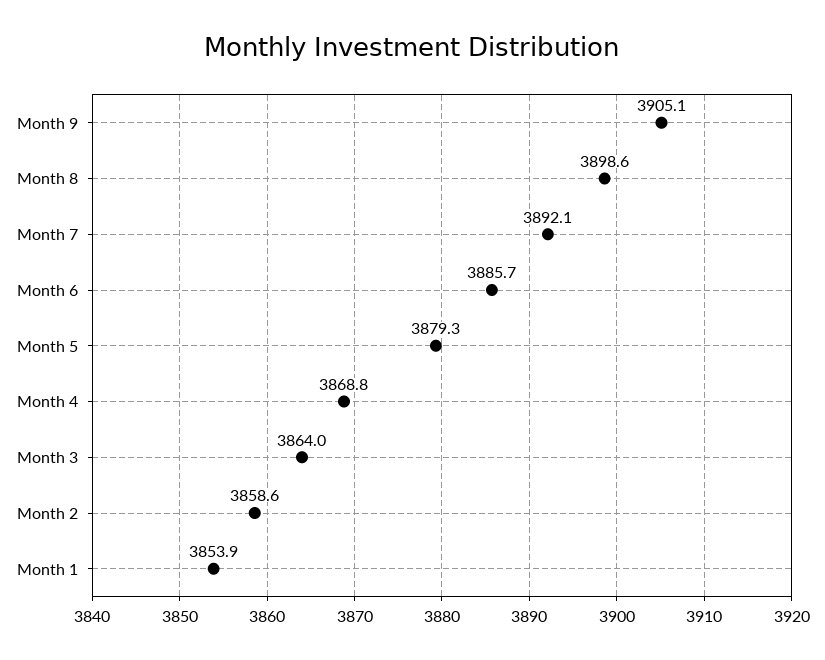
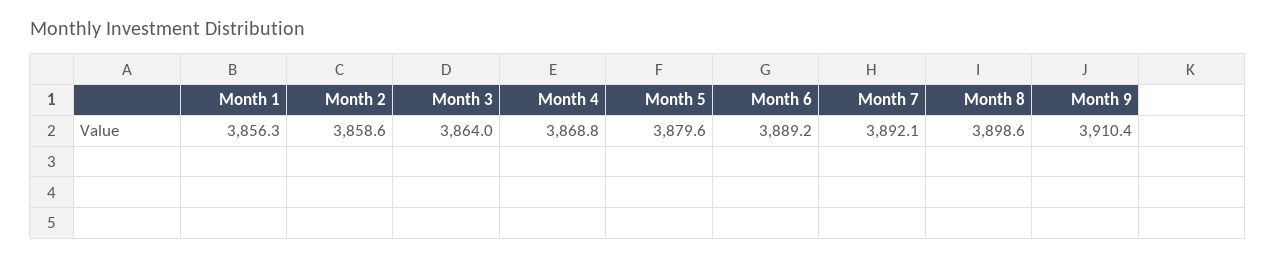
Month 9: 3905.1 -> 3910.4
Month 6: 3885.7 -> 3889.2
Month 5: 3879.3 -> 3879.6
Month 1: 3853.9 -> 3856.3

